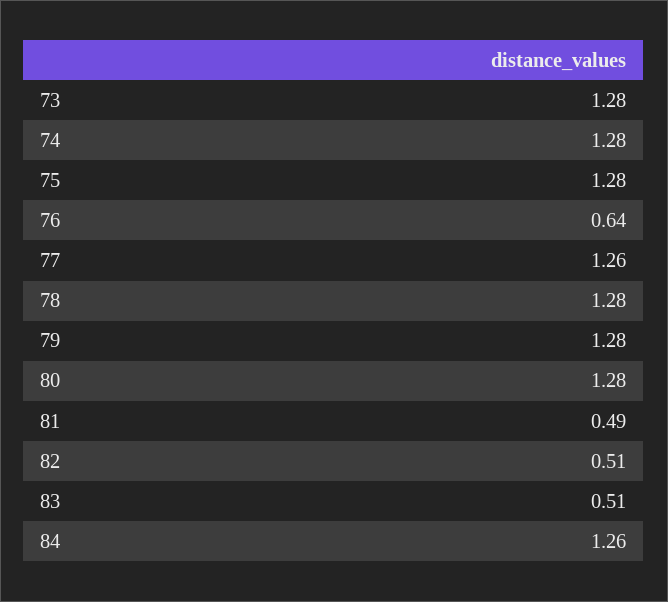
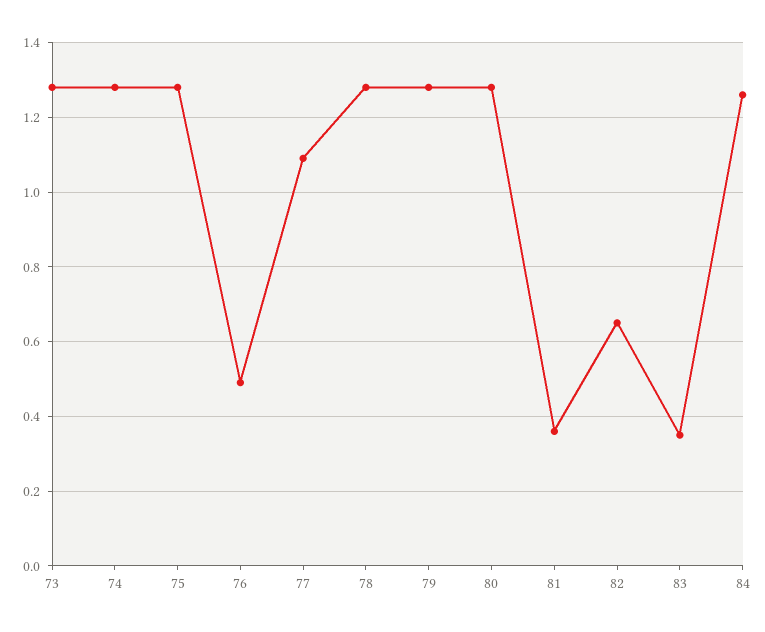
76: 0.64 -> 0.5
77: 1.26 -> 1.1
81: 0.49 -> 0.35
82: 0.51 -> 0.65
83: 0.51 -> 0.35

